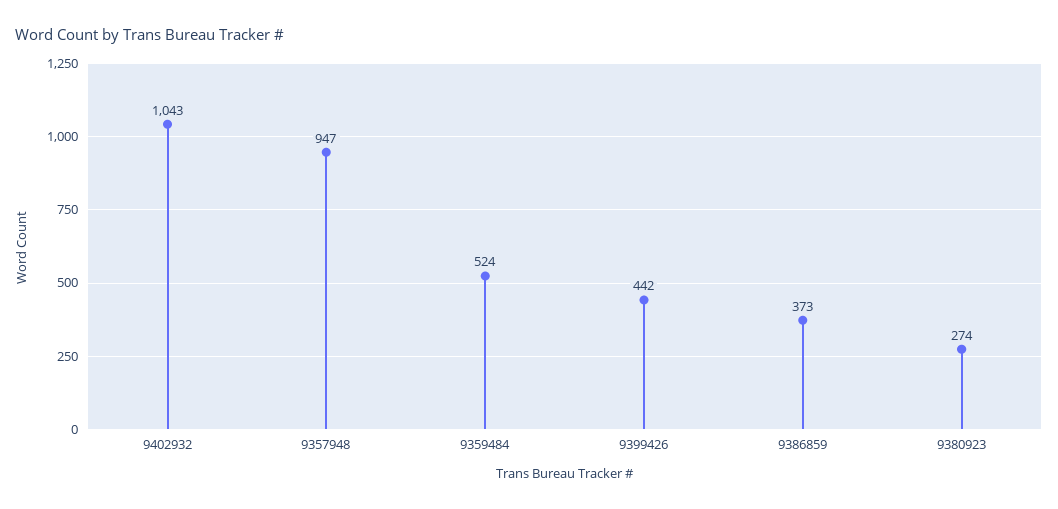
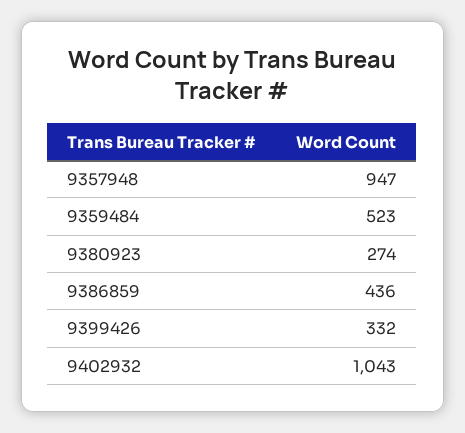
9359484: 524 -> 523
9399426: 442 -> 332
9386859: 373 -> 436

